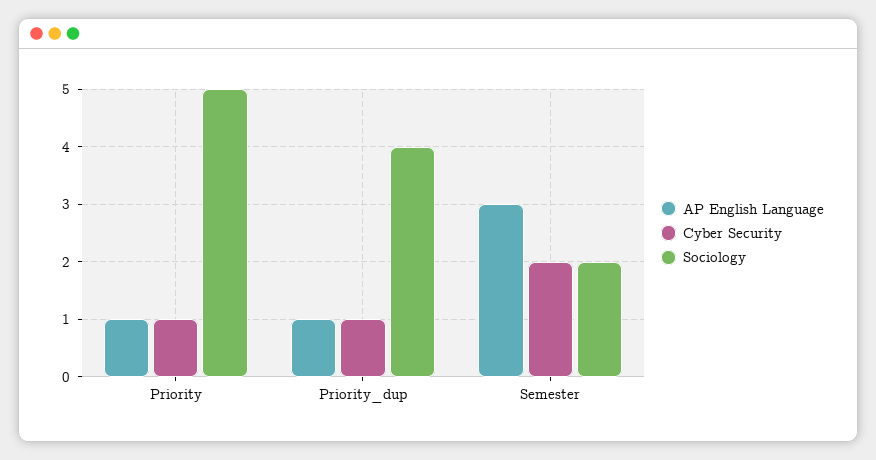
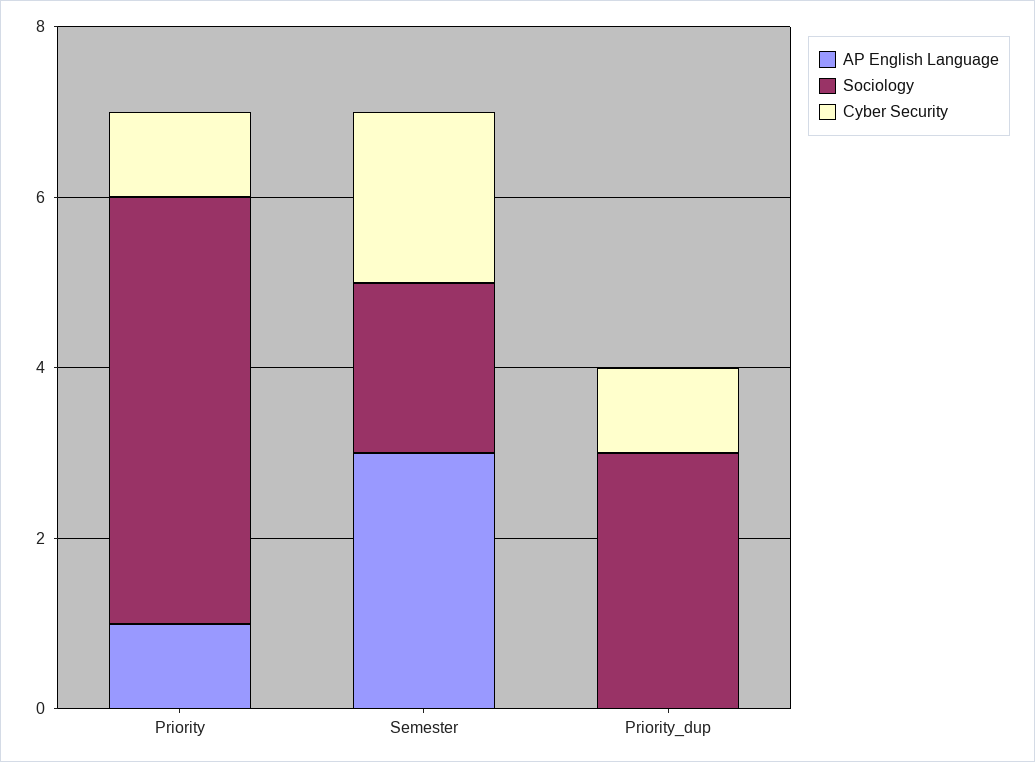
AP English Language, Priority_dup: 1 -> 0
Sociology, Priority_dup: 4 -> 3

